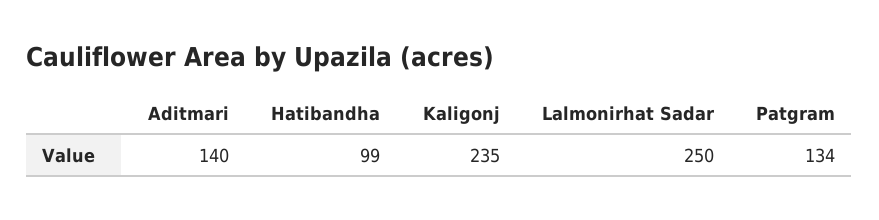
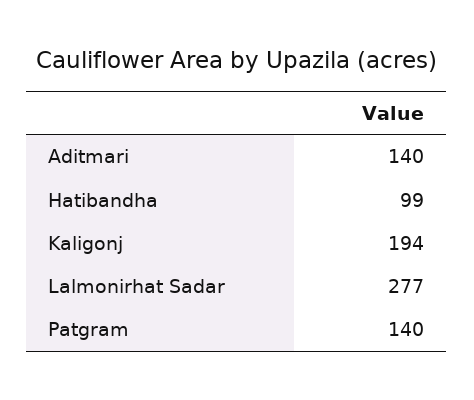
Kaligonj: 235 -> 194
Lalmonirhat Sadar: 250 -> 277
Patgram: 134 -> 140

